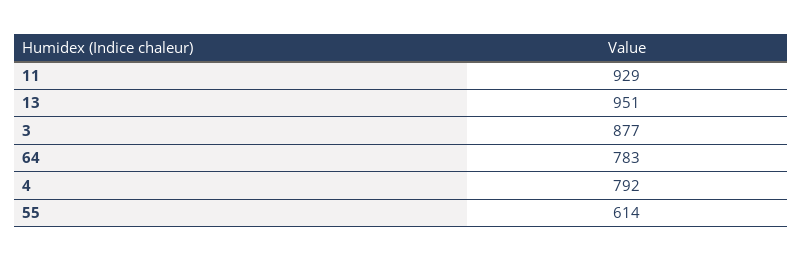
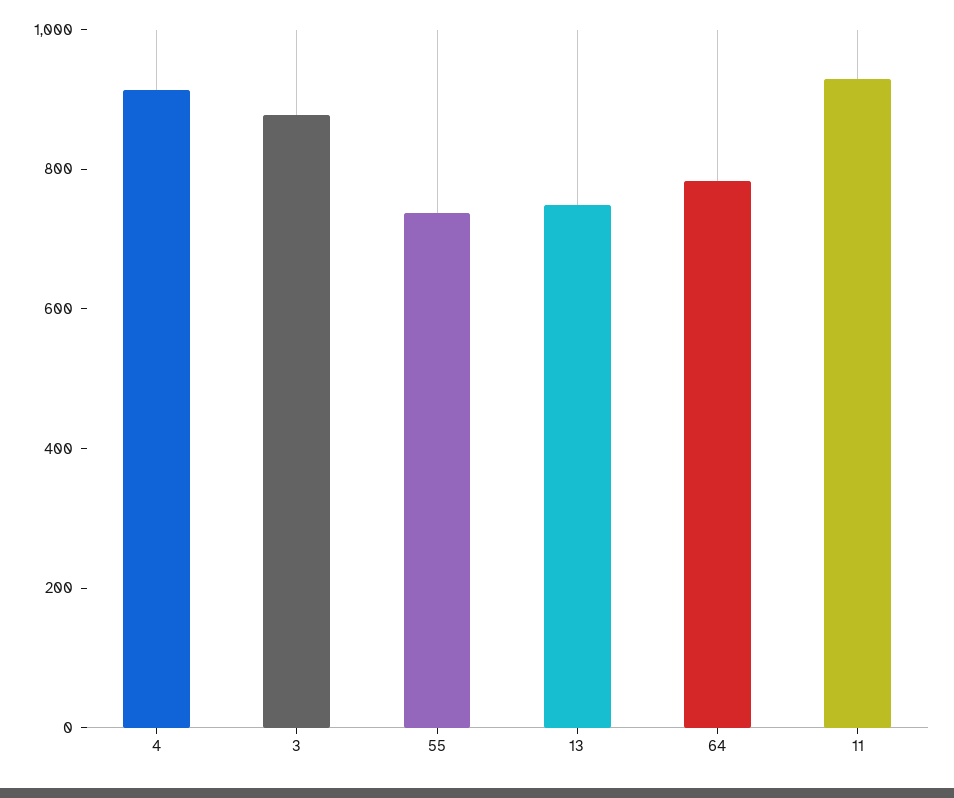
13: 951 -> 750
4: 792 -> 900
55: 614 -> 750

